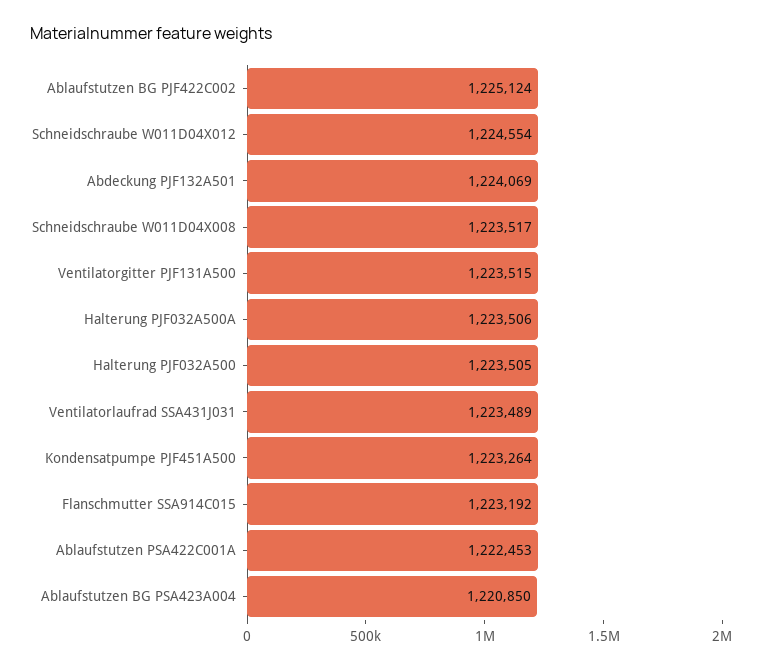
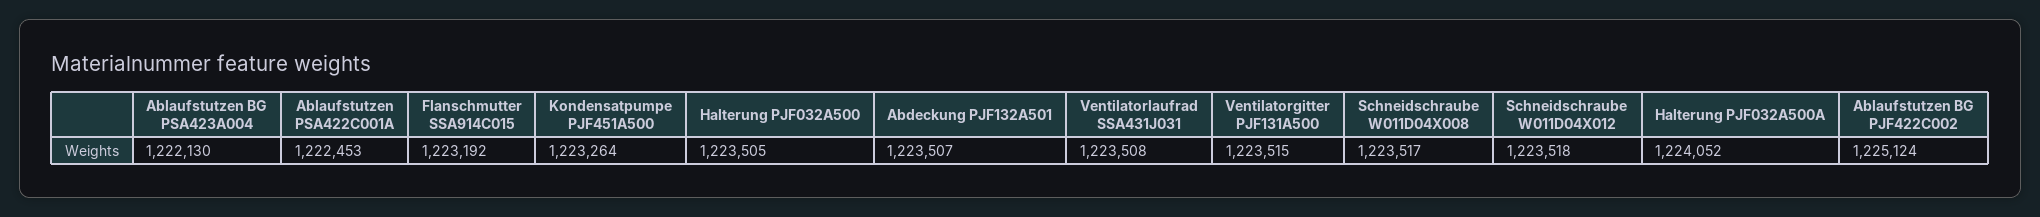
Schneidschraube W011D04X012: 1224554 -> 1223518
Abdeckung PJF132A501: 1224069 -> 1223507
Halterung PJF032A500A: 1223506 -> 1224052
Ventilatorlaufrad SSA431J031: 1223489 -> 1223508
Ablaufstutzen BG PSA423A004: 1220850 -> 1222130

